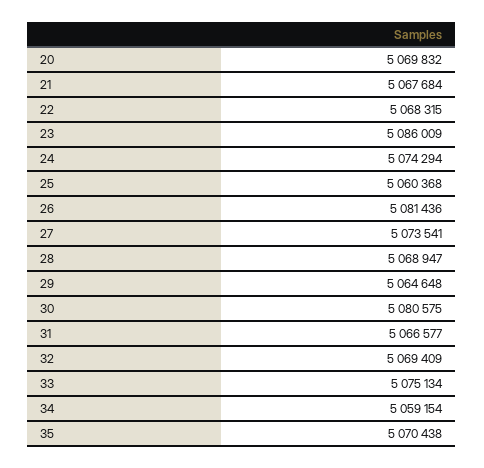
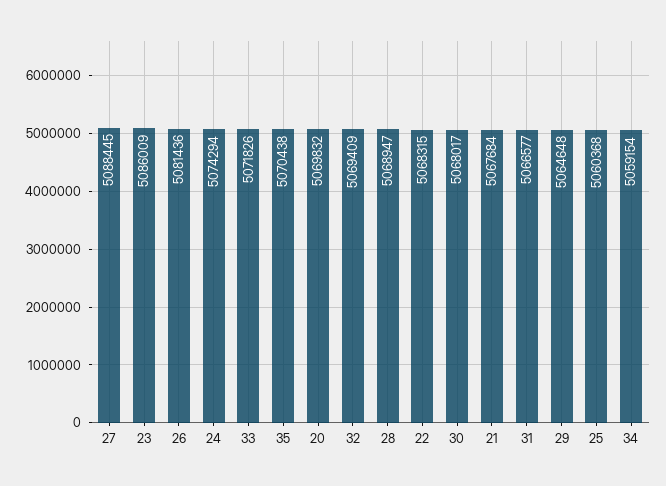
27: 5073541 -> 5088445
30: 5080575 -> 5068017
33: 5075134 -> 5071826

